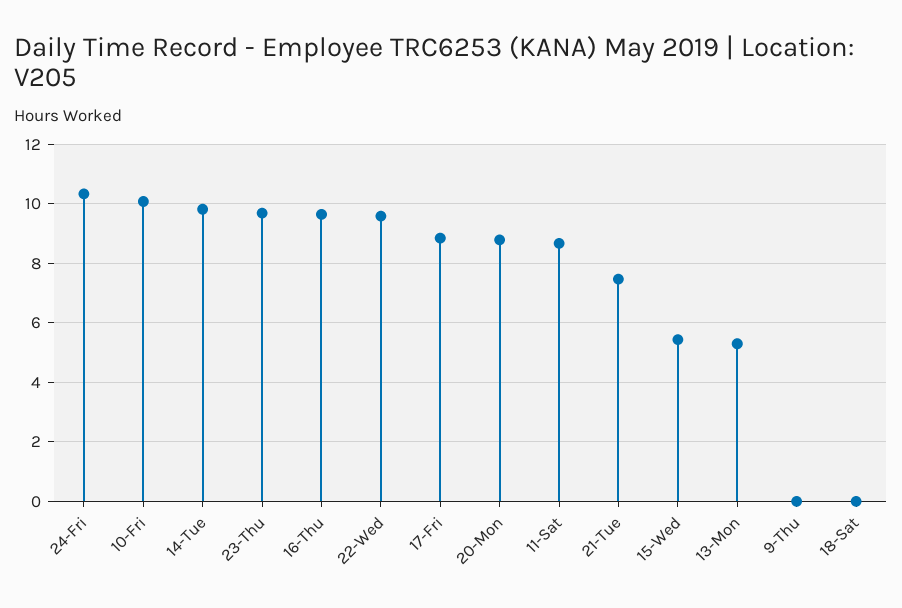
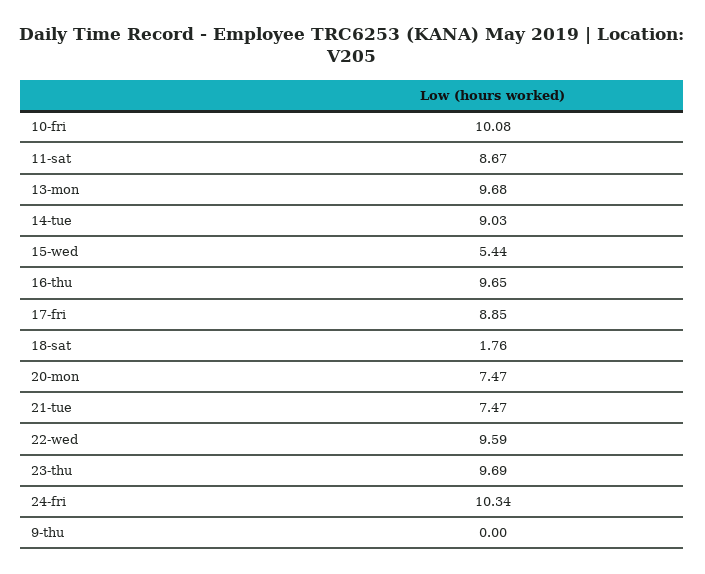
14-Tue: 9.75 -> 9.03
20-Mon: 8.75 -> 7.47
13-Mon: 5.25 -> 9.68
18-Sat: 0 -> 1.76

